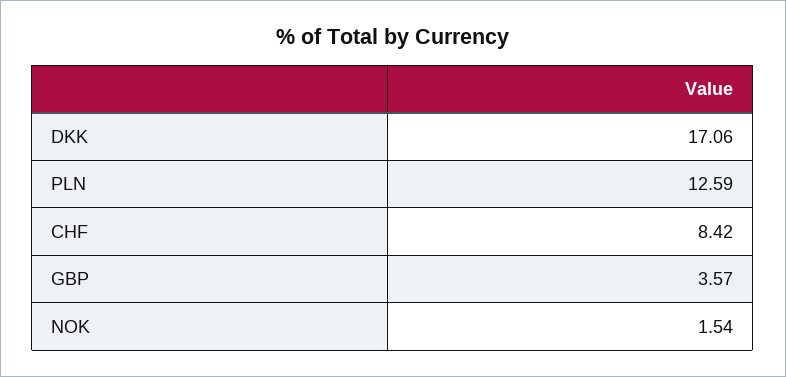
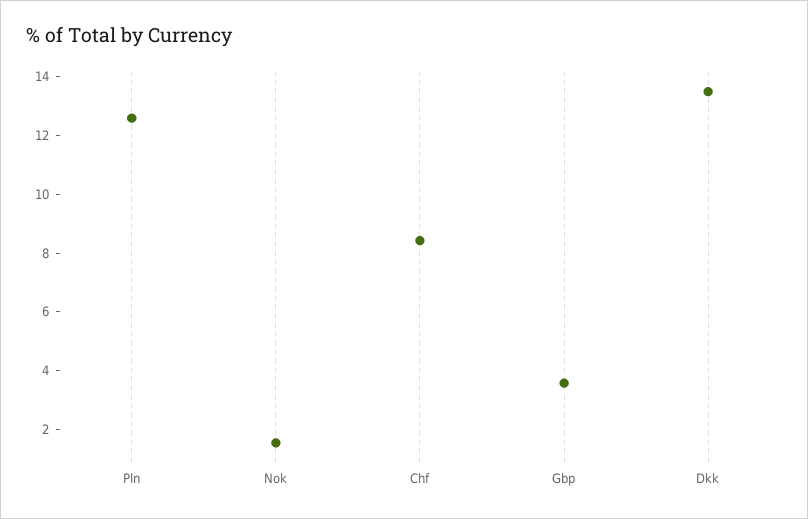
DKK: 17.06 -> 13.5

